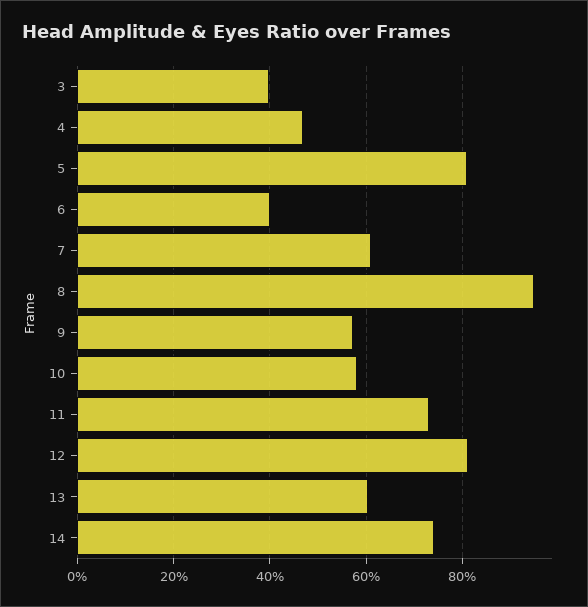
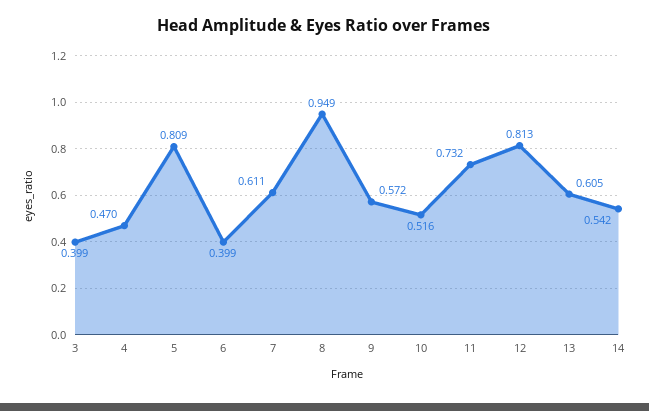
10: 0.58 -> 0.516
14: 0.74 -> 0.542

